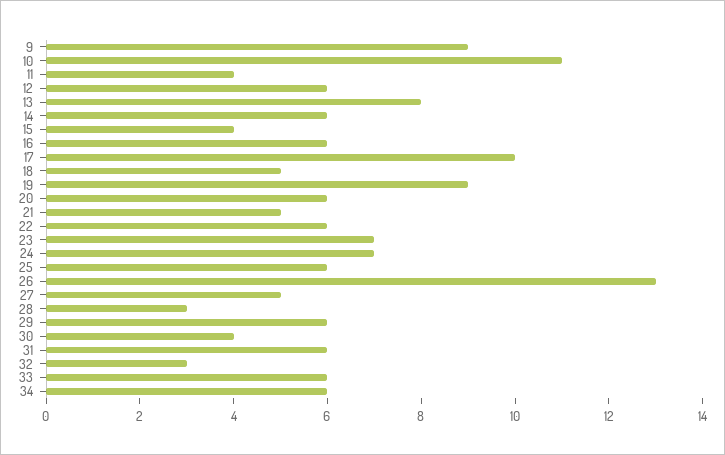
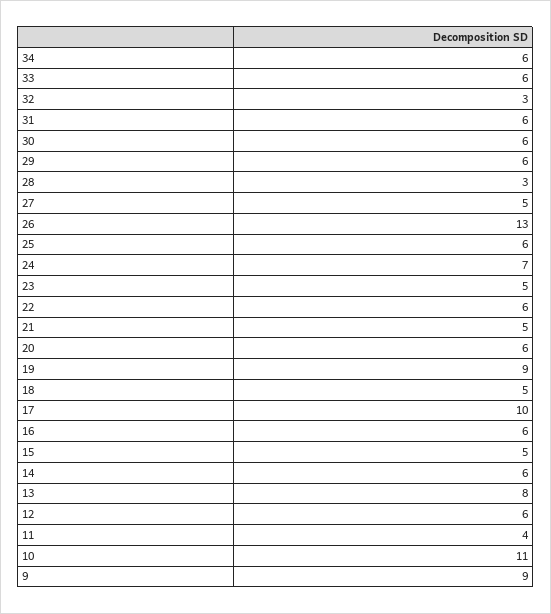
15: 4 -> 5
23: 7 -> 5
30: 4 -> 6

